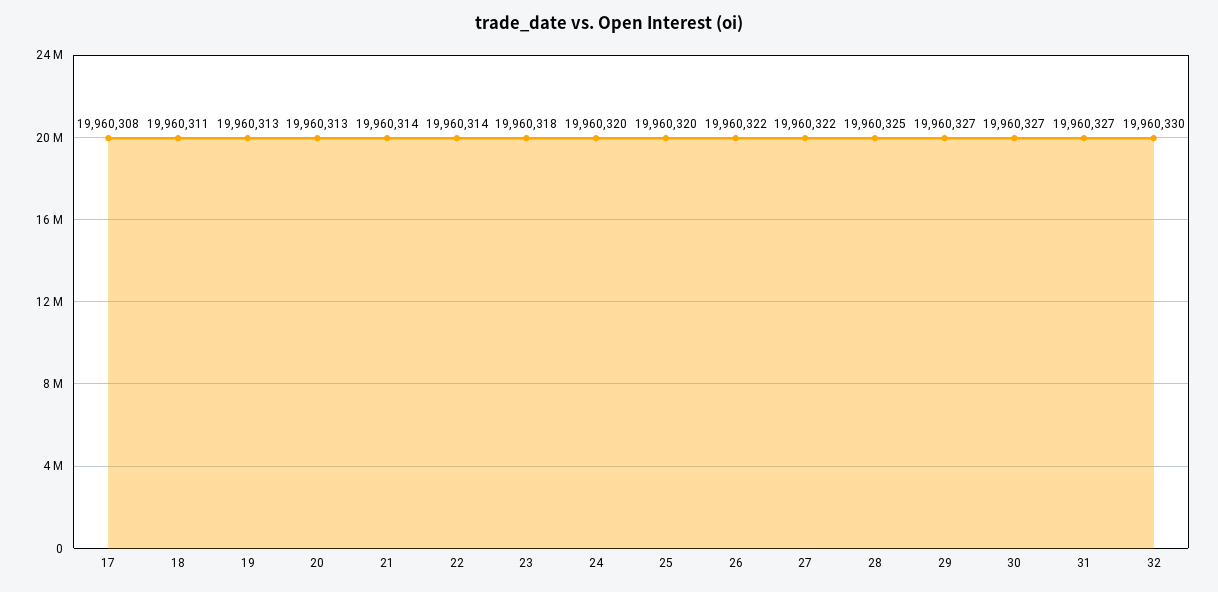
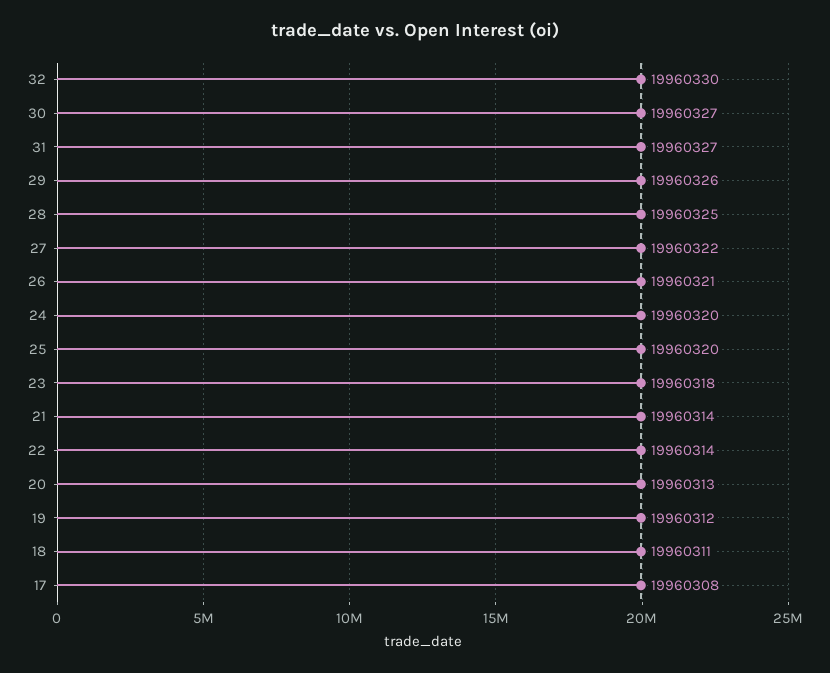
19: 19960313 -> 19960312
26: 19960322 -> 19960321
29: 19960327 -> 19960326

